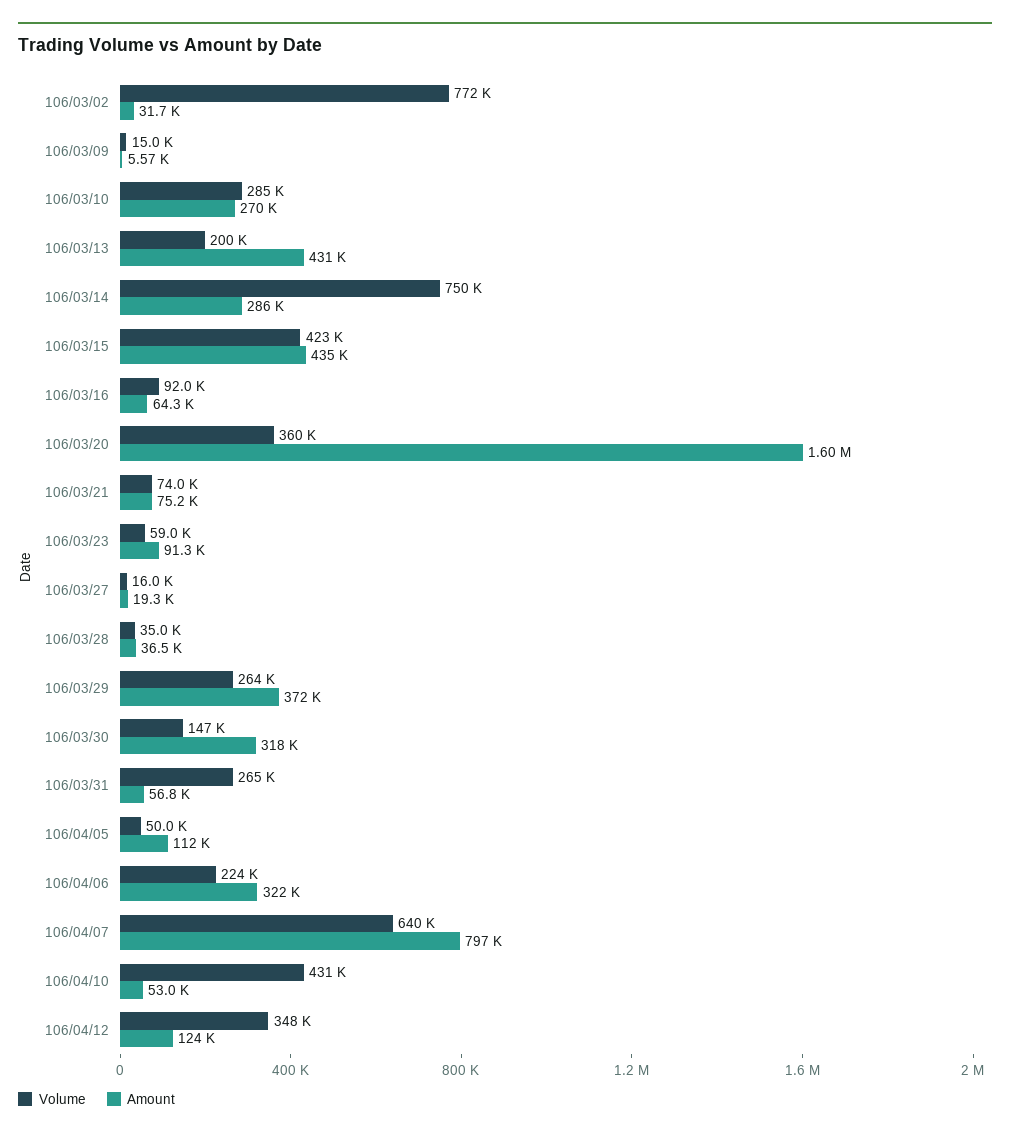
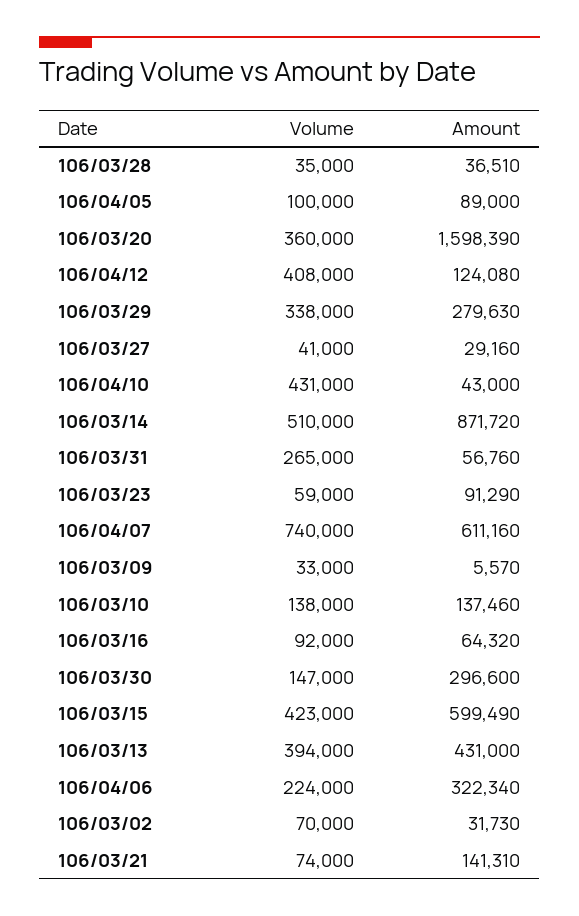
Volume, 106/03/02: 772000 -> 70000
Volume, 106/03/09: 15000 -> 33000
Volume, 106/03/10: 285000 -> 138000
Amount, 106/03/10: 270000 -> 137460
Volume, 106/03/13: 200000 -> 394000
Volume, 106/03/14: 750000 -> 510000
Amount, 106/03/14: 286000 -> 871720
Amount, 106/03/15: 435000 -> 599490
Amount, 106/03/21: 75200 -> 141310
Volume, 106/03/27: 16000 -> 41000
Amount, 106/03/27: 19300 -> 29160
Volume, 106/03/29: 264000 -> 338000
Amount, 106/03/29: 372000 -> 279630
Amount, 106/03/30: 318000 -> 296600
Volume, 106/04/05: 50000 -> 100000
Amount, 106/04/05: 112000 -> 89000
Volume, 106/04/07: 640000 -> 740000
Amount, 106/04/07: 797000 -> 611160
Amount, 106/04/10: 53000 -> 43000
Volume, 106/04/12: 348000 -> 408000

